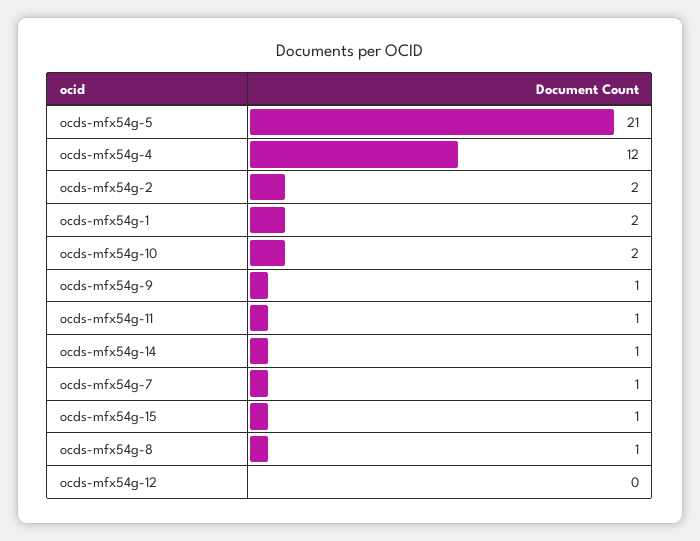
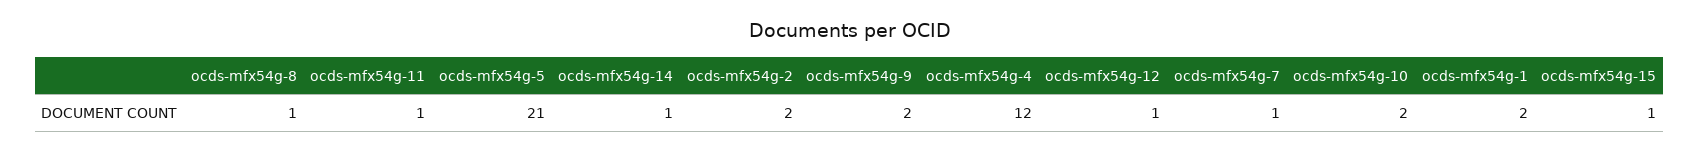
ocds-mfx54g-9: 1 -> 2
ocds-mfx54g-12: 0 -> 1

